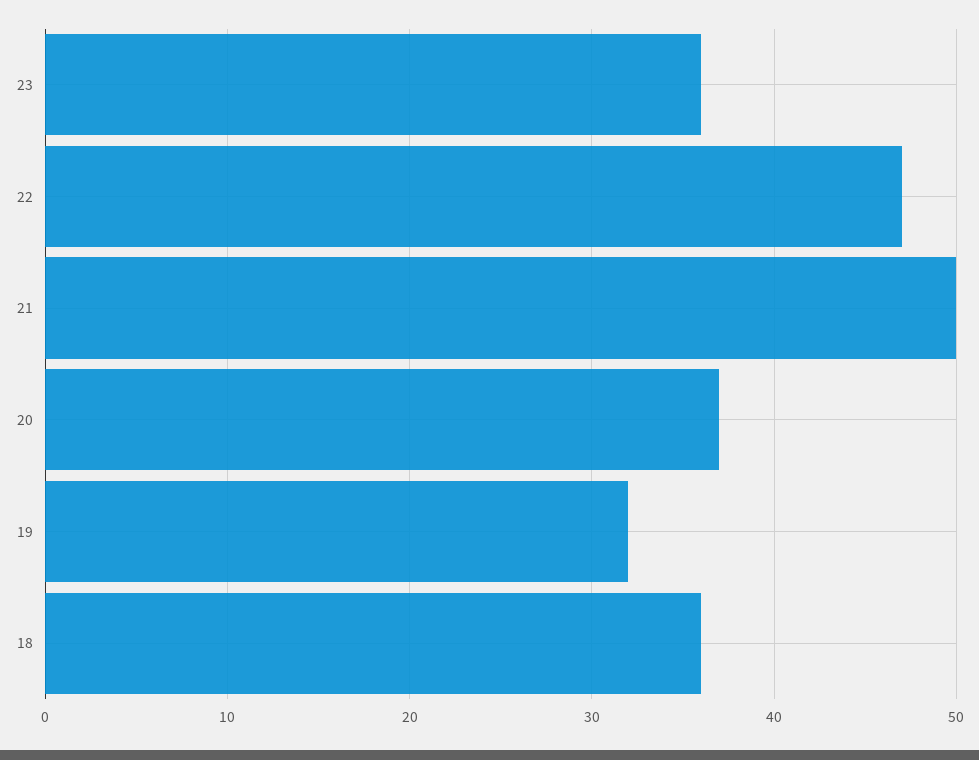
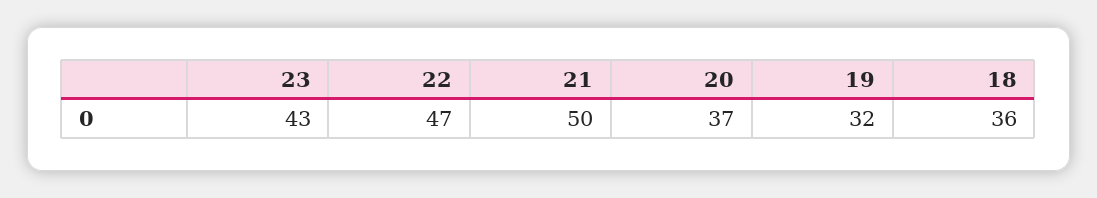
23: 36 -> 43

